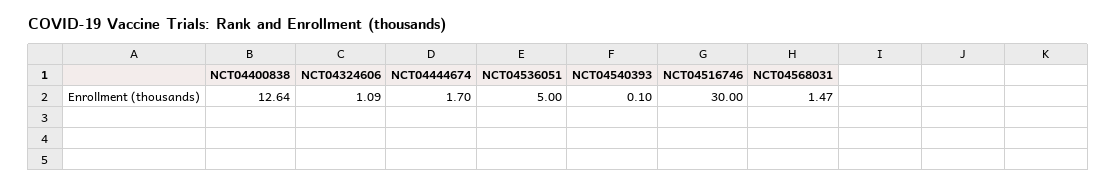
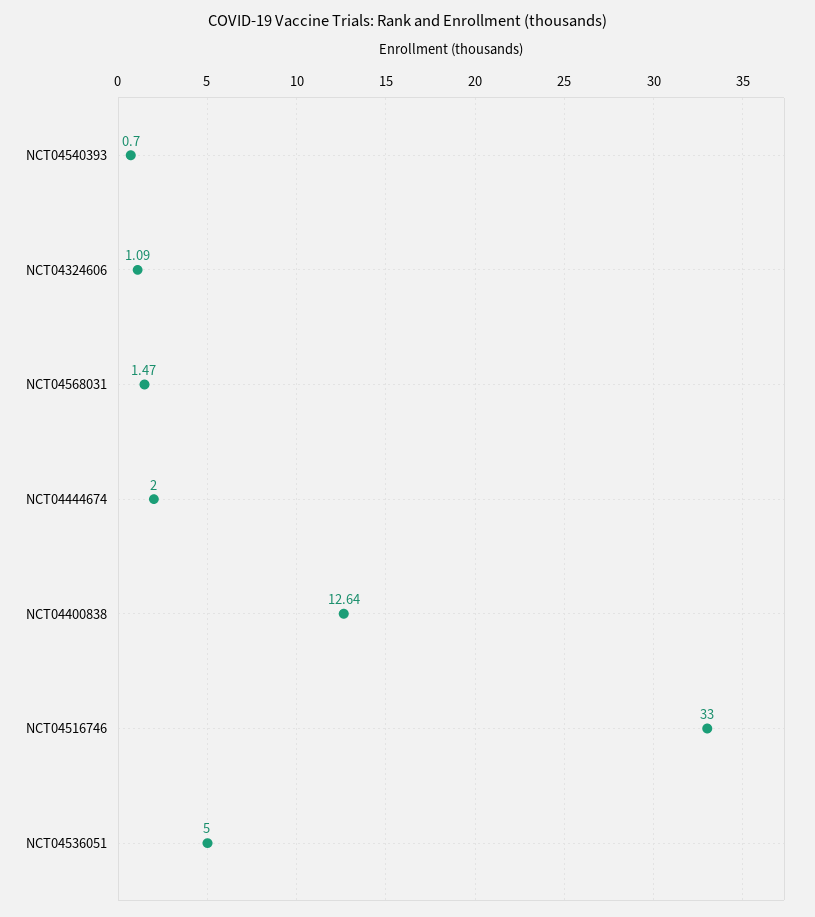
NCT04444674: 1.7 -> 2
NCT04540393: 0.1 -> 0.7
NCT04516746: 30 -> 33

